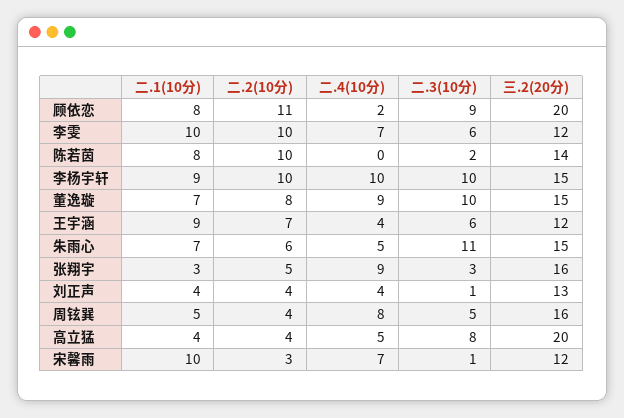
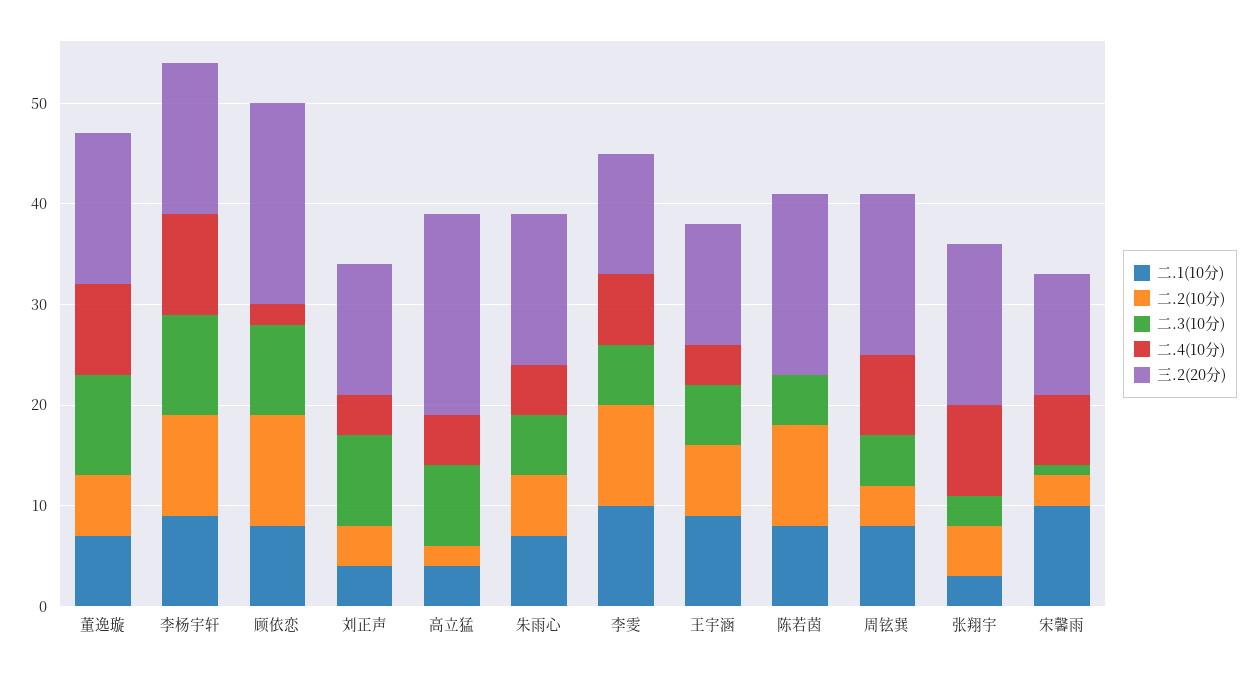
二.3(10分), 陈若茵: 2 -> 5
三.2(20分), 陈若茵: 14 -> 18
二.2(10分), 董逸璇: 8 -> 6
二.3(10分), 朱雨心: 11 -> 6
二.3(10分), 刘正声: 1 -> 9
二.1(10分), 周铉巽: 5 -> 8
二.2(10分), 高立猛: 4 -> 2

